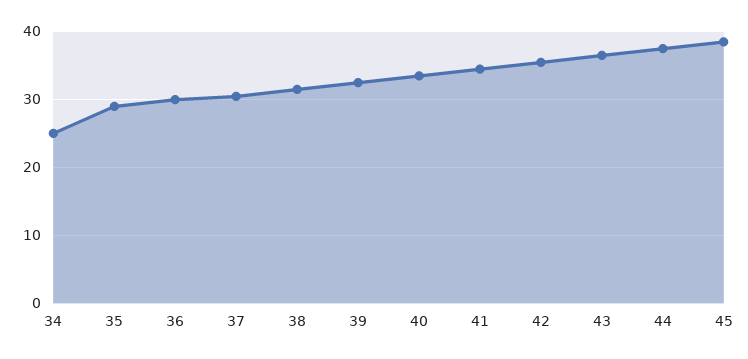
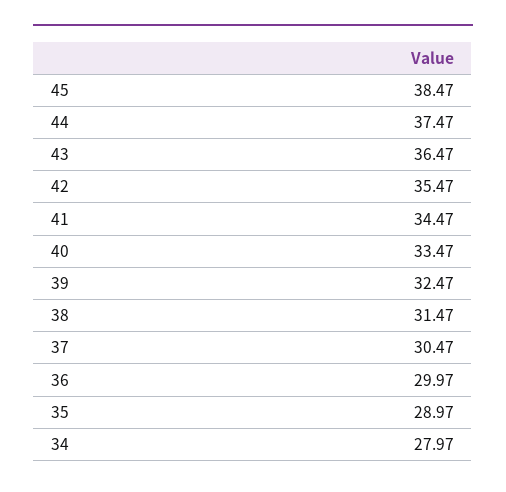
34: 25 -> 27.97

